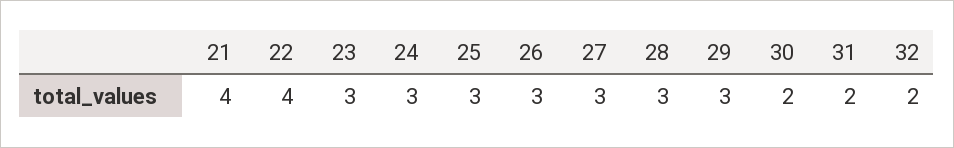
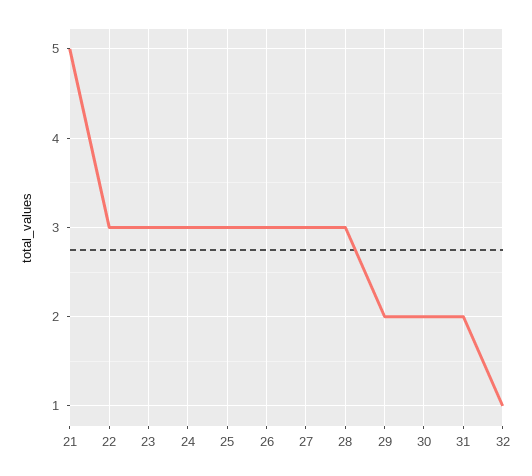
21: 4 -> 5
22: 4 -> 3
29: 3 -> 2
32: 2 -> 1

